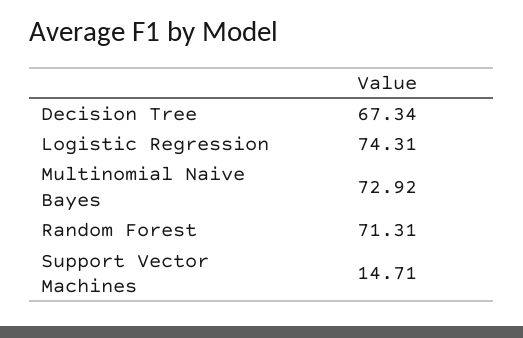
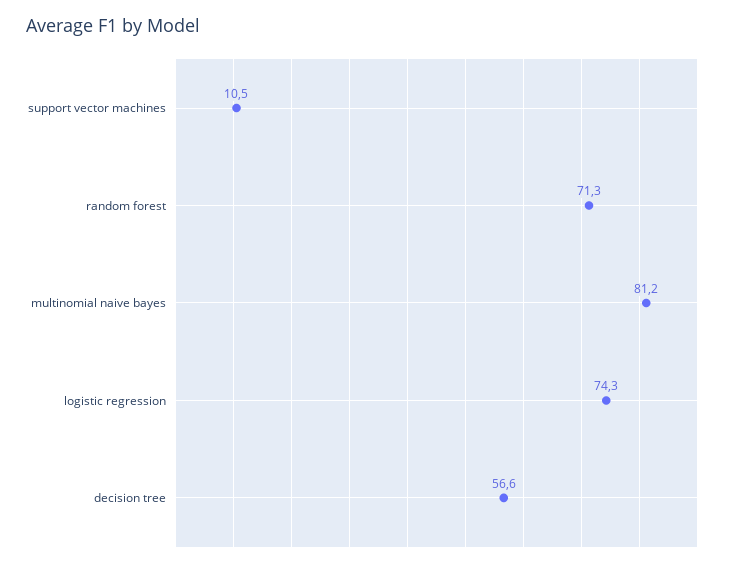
Decision Tree: 67.34 -> 56.6
Multinomial Naive Bayes: 72.92 -> 81.2
Support Vector Machines: 14.71 -> 10.5

